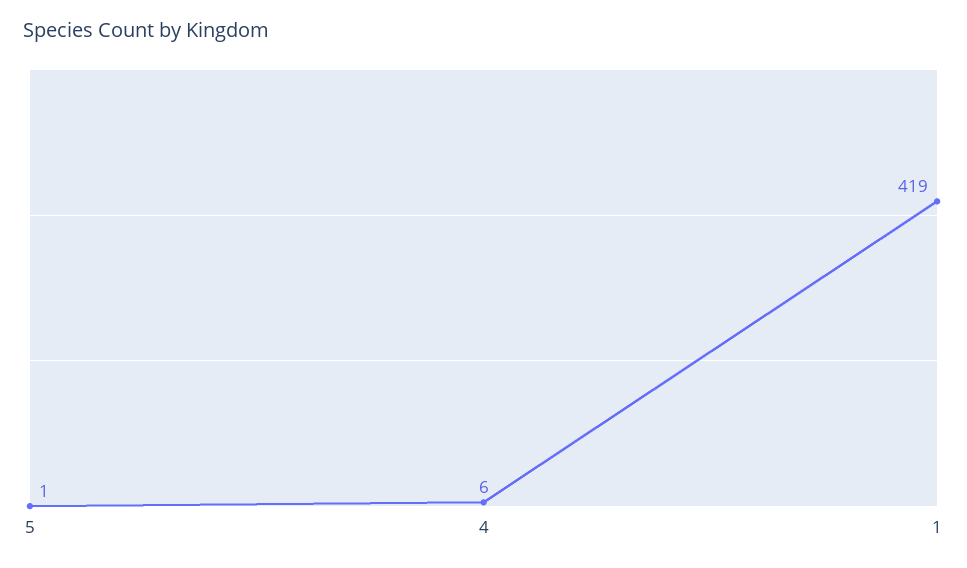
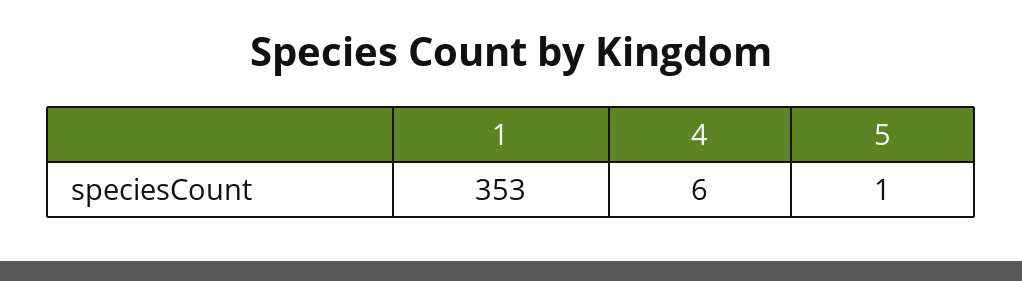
1: 419 -> 353

